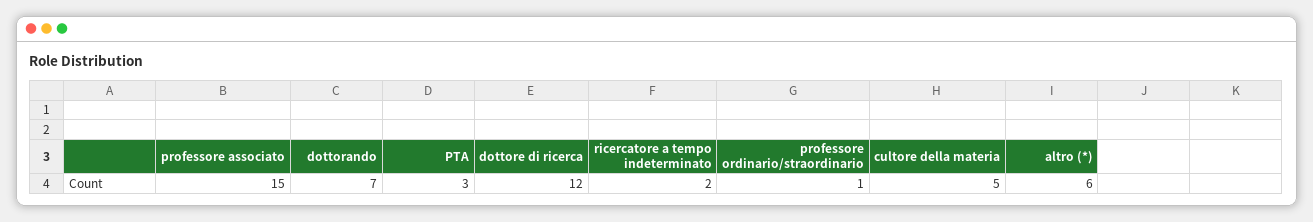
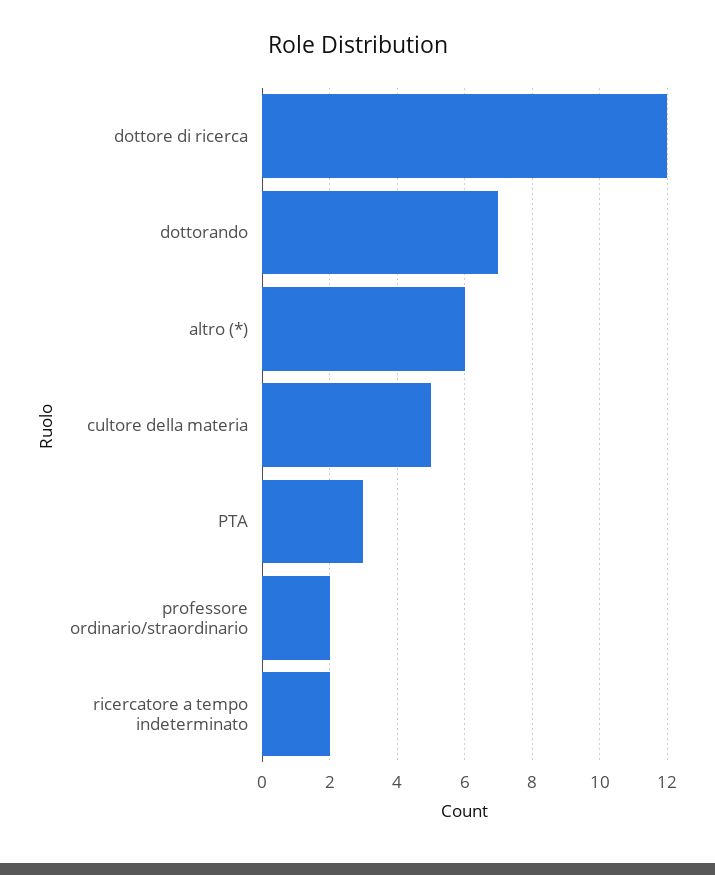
professore associato: 15 -> none
professore ordinario/straordinario: 1 -> 2

